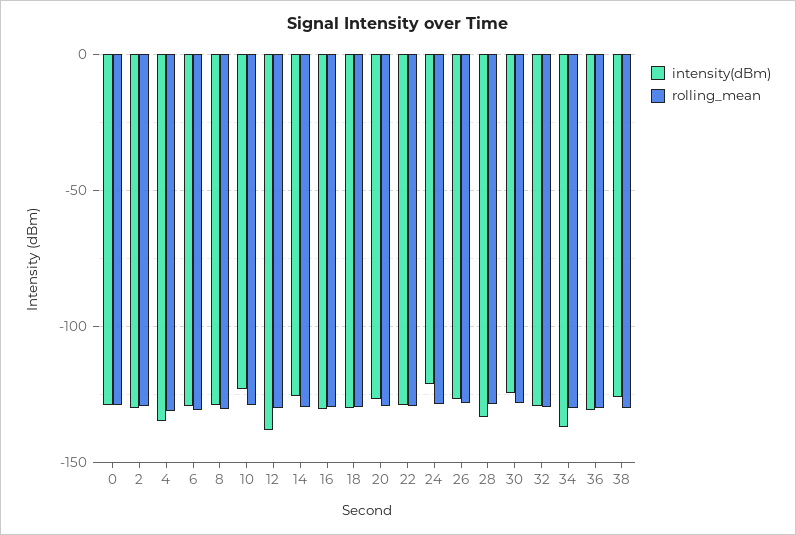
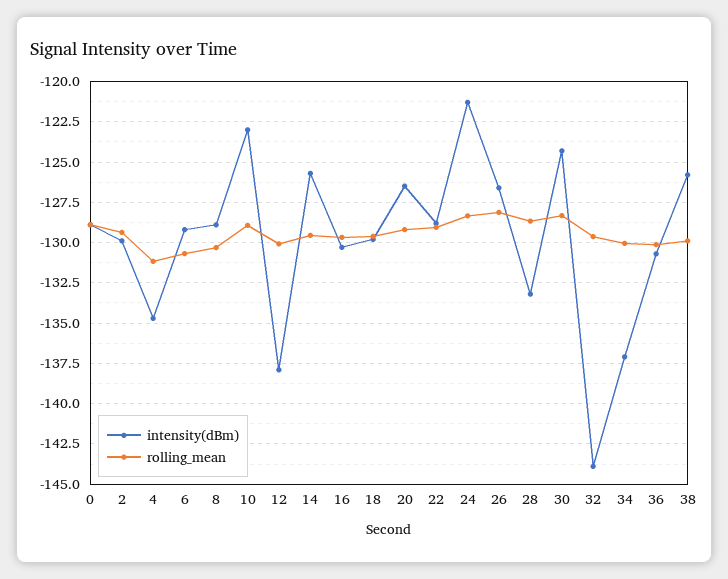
intensity(dBm), 32: -130 -> -144

